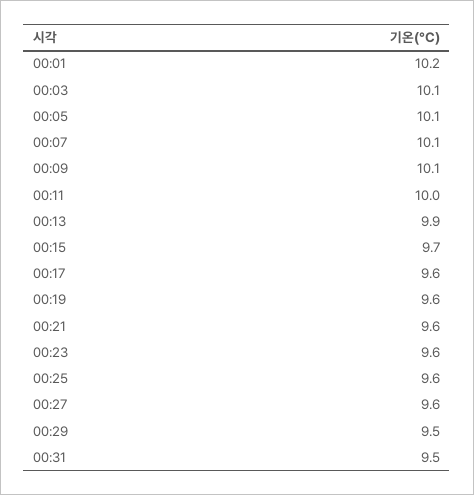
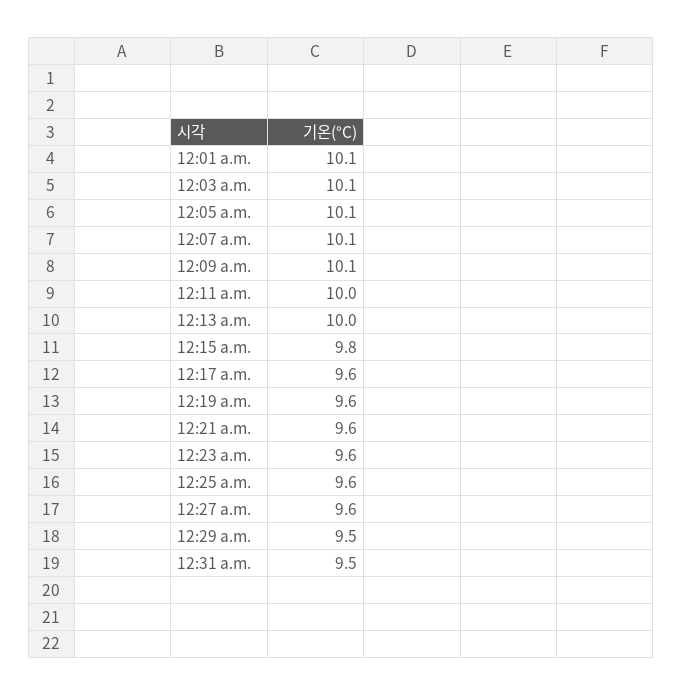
00:01: 10.2 -> 10.1
00:13: 9.9 -> 10
00:15: 9.7 -> 9.8

